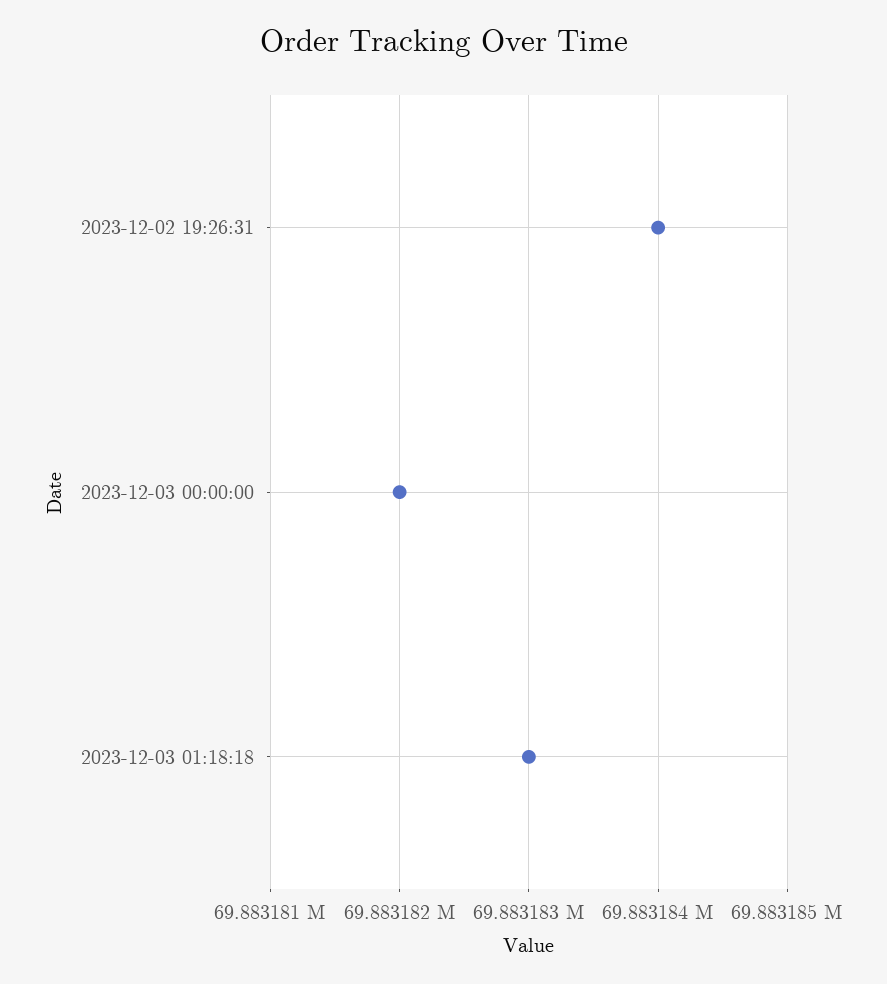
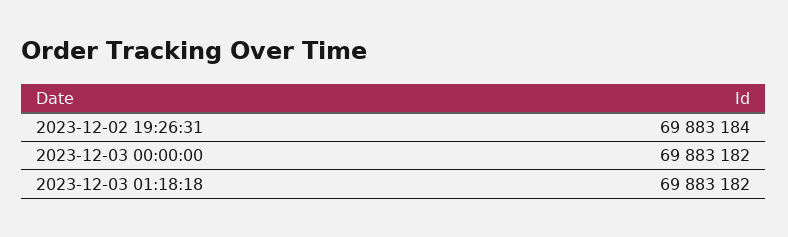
2023-12-03 01:18:18: 69883183 -> 69883182

